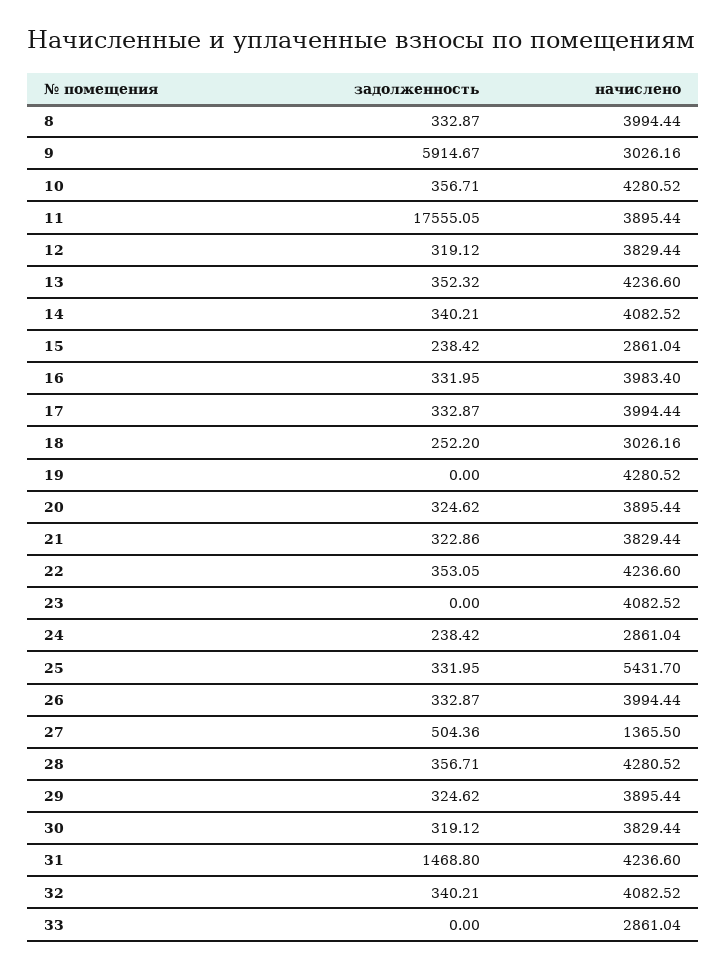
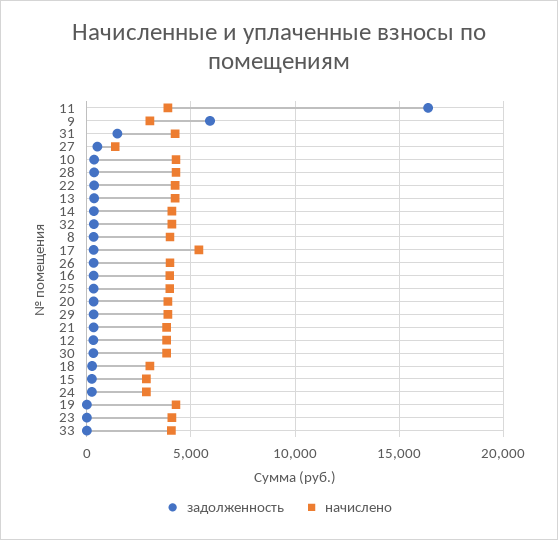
задолженность, 11: 17555.05 -> 16500
начислено, 17: 3994.44 -> 5500
начислено, 25: 5431.7 -> 4000
начислено, 33: 2861.04 -> 4000

